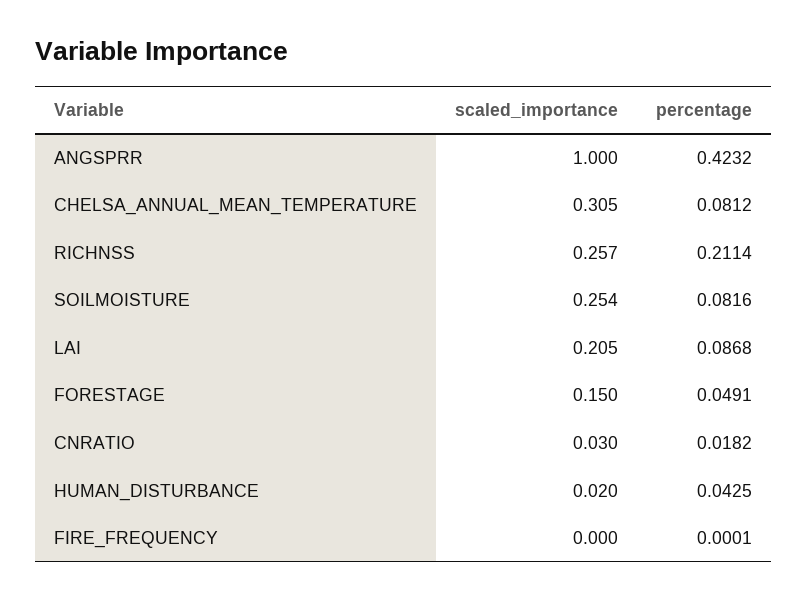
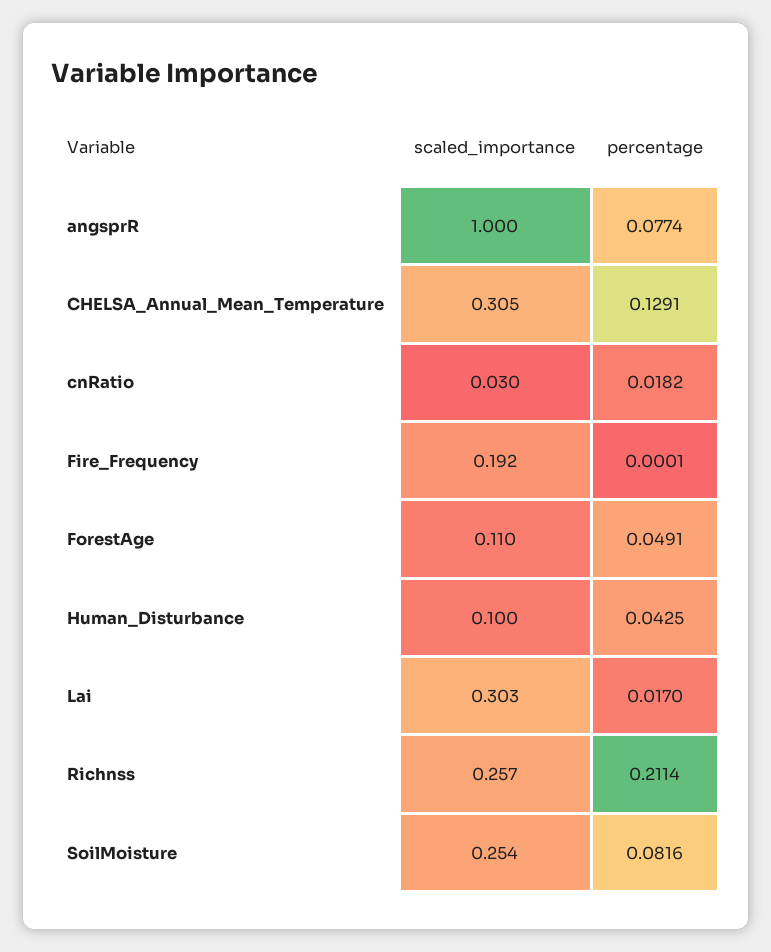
percentage, ANGSPRR: 0.4232 -> 0.0774
percentage, CHELSA_ANNUAL_MEAN_TEMPERATURE: 0.0812 -> 0.1291
scaled_importance, LAI: 0.205 -> 0.303
percentage, LAI: 0.0868 -> 0.017
scaled_importance, FORESTAGE: 0.15 -> 0.11
scaled_importance, HUMAN_DISTURBANCE: 0.02 -> 0.1
scaled_importance, FIRE_FREQUENCY: 0 -> 0.192

